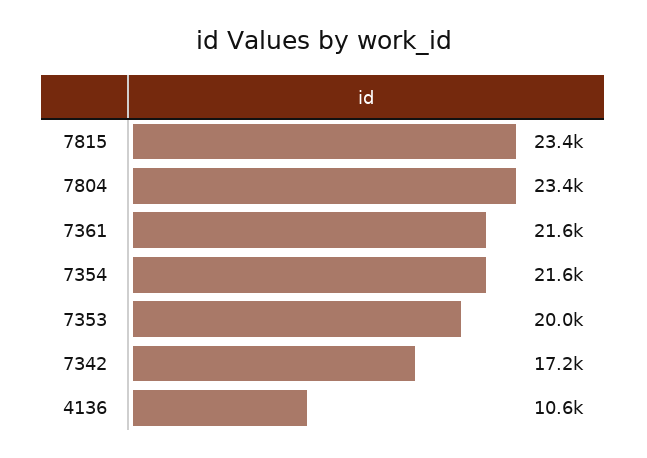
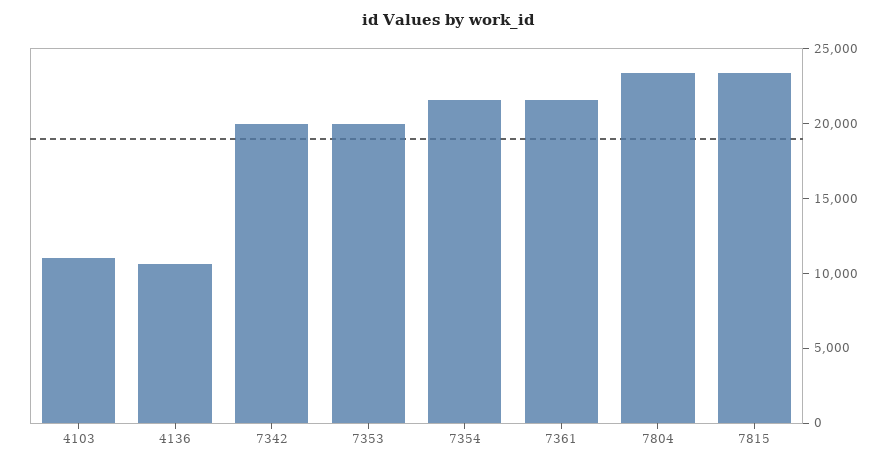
7342: 17200 -> 20000
4103: none -> 11000

